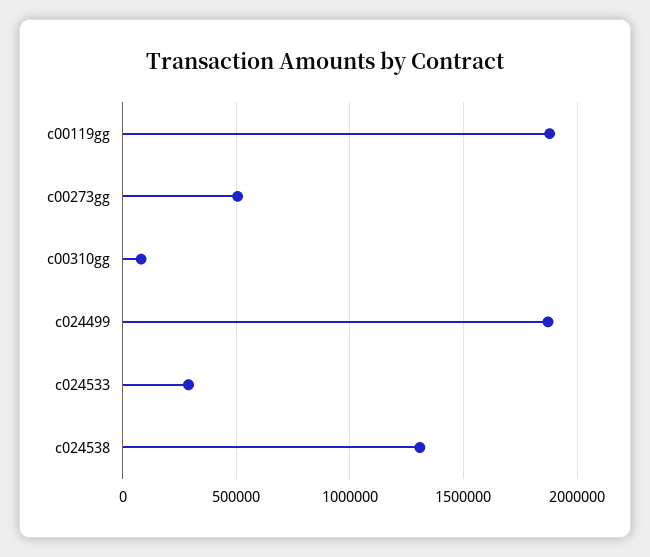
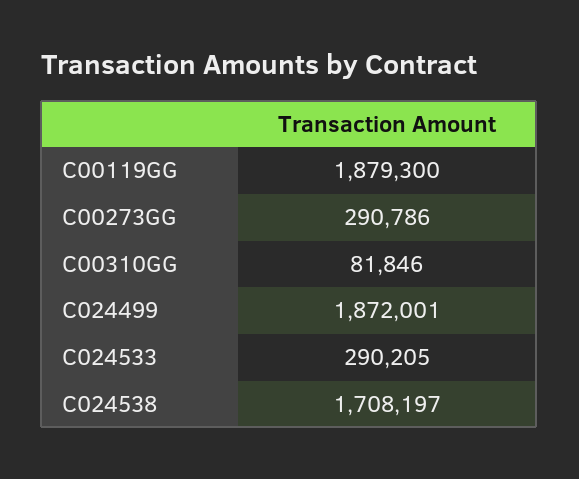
c00273gg: 500000 -> 290786
c024538: 1300000 -> 1708197

